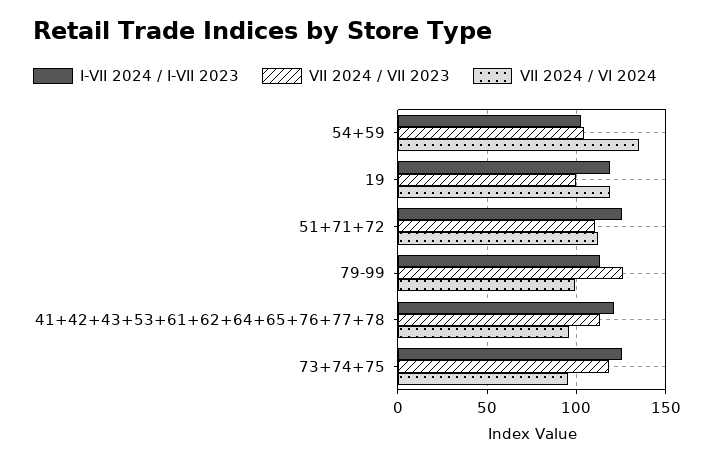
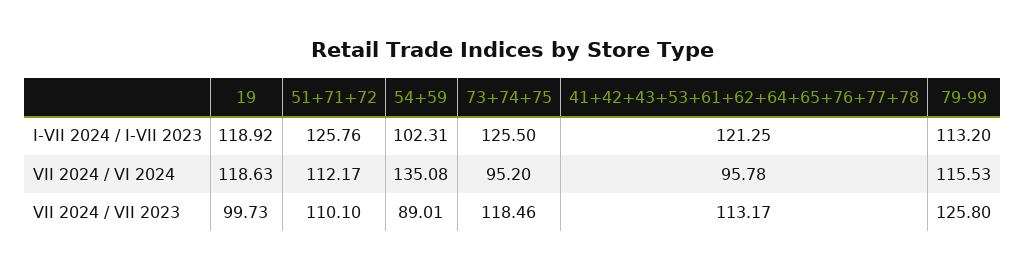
VII 2024 / VII 2023, 54+59: 105 -> 89.01
VII 2024 / VI 2024, 79-99: 100 -> 115.53

